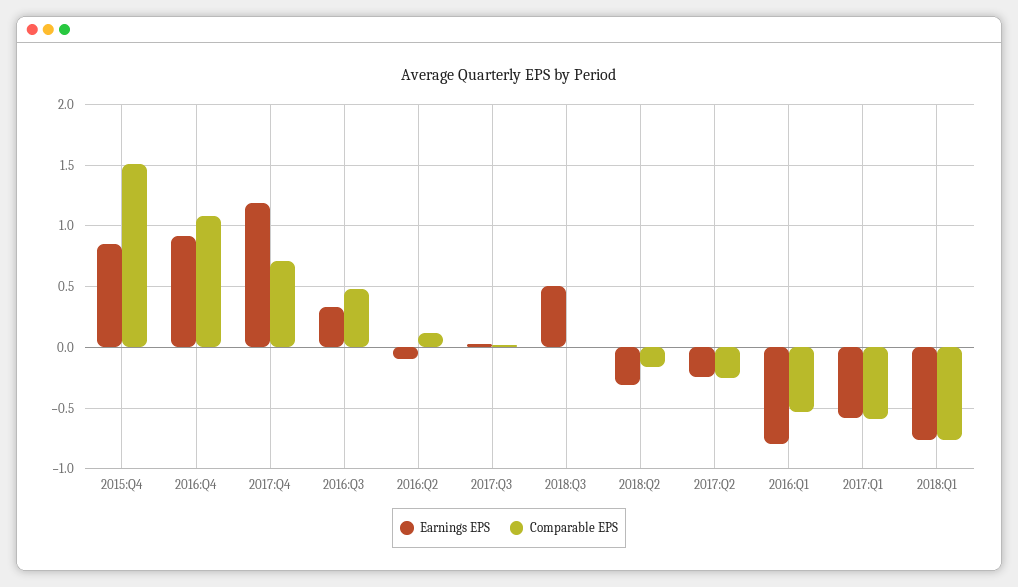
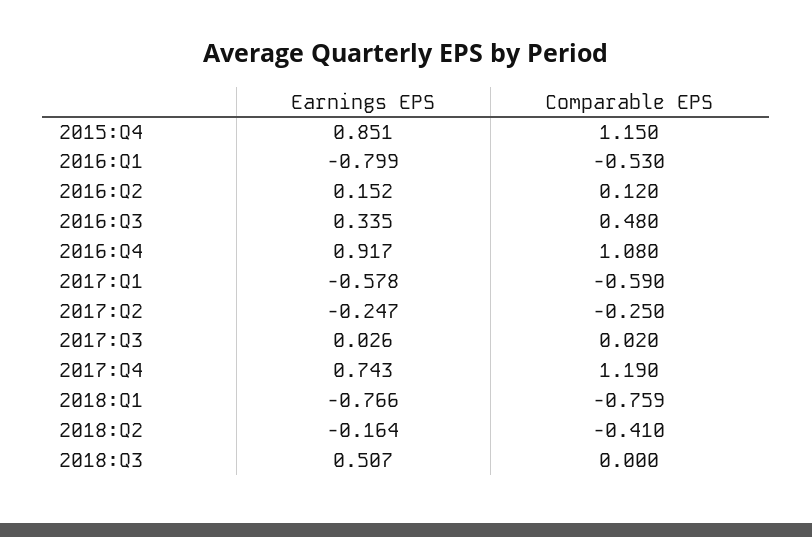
Comparable EPS, 2015:Q4: 1.5 -> 1.15
Earnings EPS, 2017:Q4: 1.2 -> 0.743
Comparable EPS, 2017:Q4: 0.7 -> 1.19
Earnings EPS, 2016:Q2: -0.1 -> 0.152
Earnings EPS, 2018:Q2: -0.3 -> -0.164
Comparable EPS, 2018:Q2: -0.15 -> -0.41

